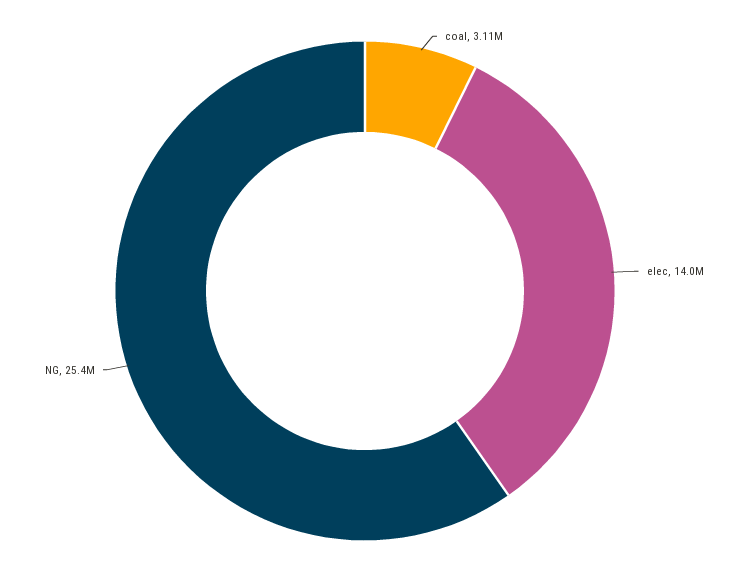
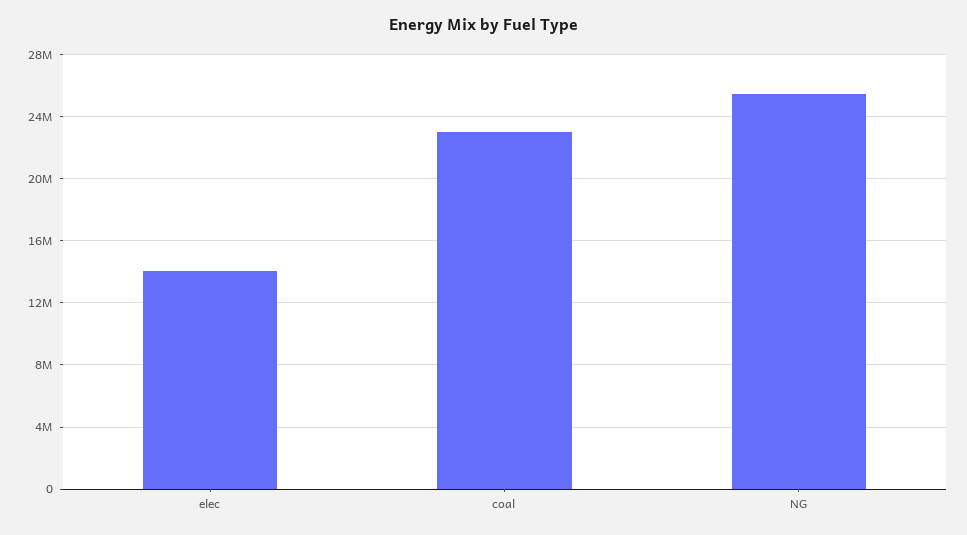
coal: 3110000 -> 23000000

